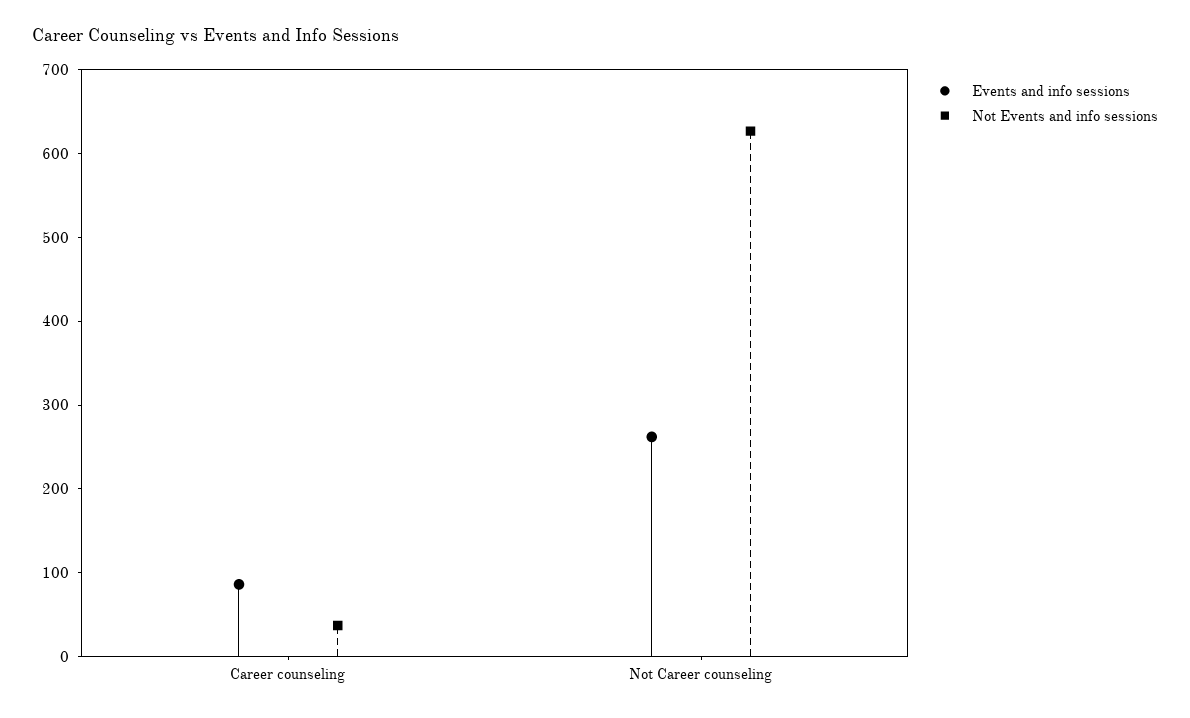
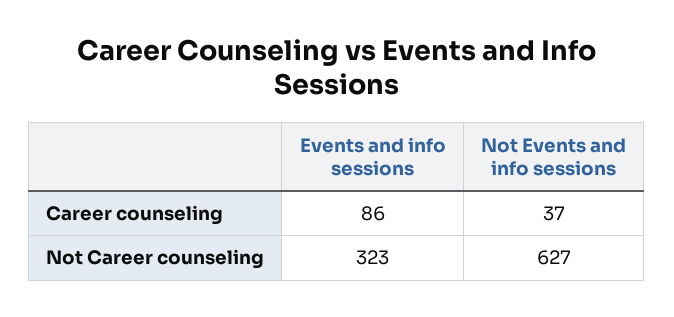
Events and info sessions, Not Career counseling: 260 -> 323

